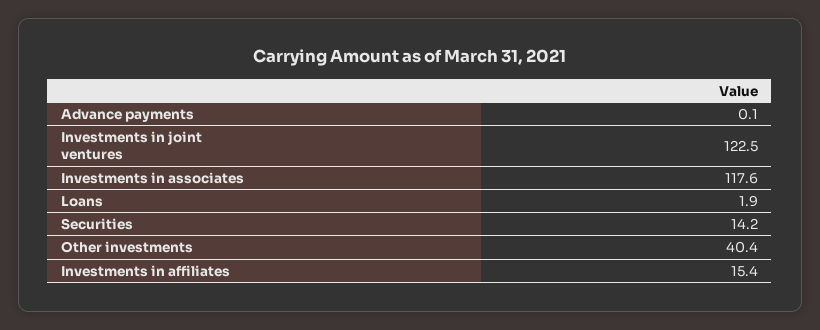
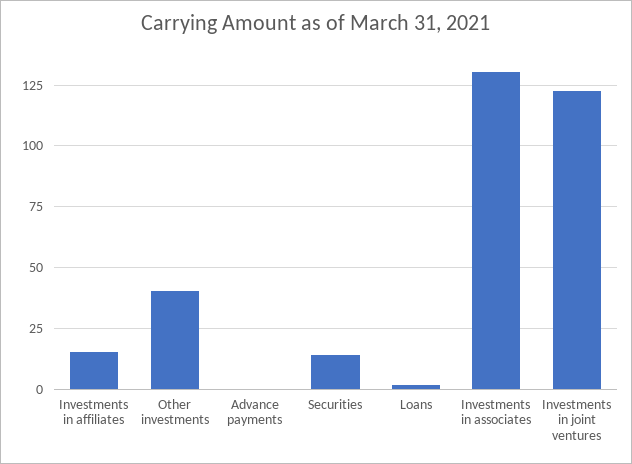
Investments in associates: 117.6 -> 130

